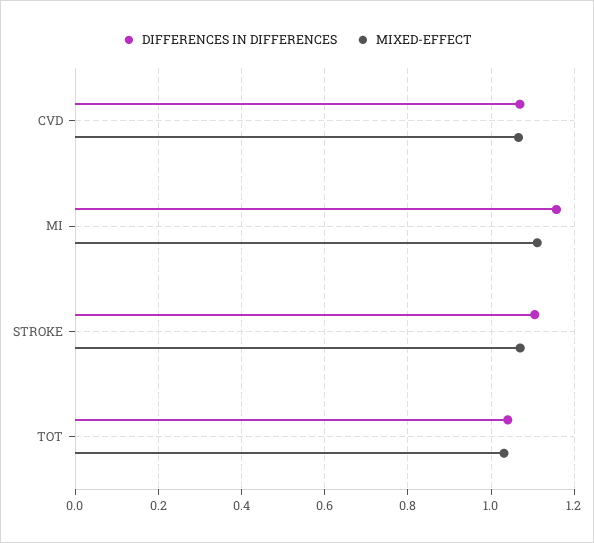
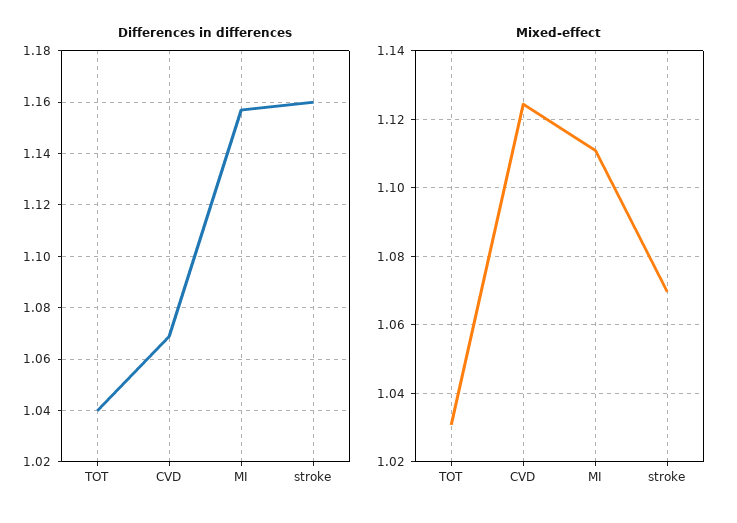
MIXED-EFFECT, CVD: 1.06 -> 1.124
DIFFERENCES IN DIFFERENCES, STROKE: 1.1 -> 1.16

